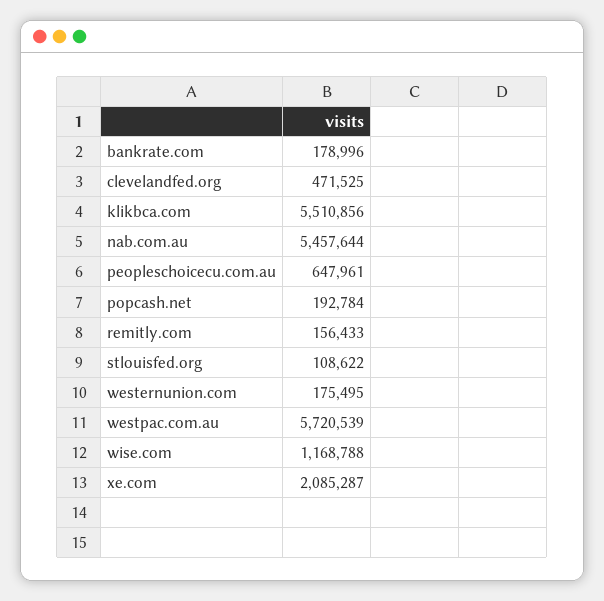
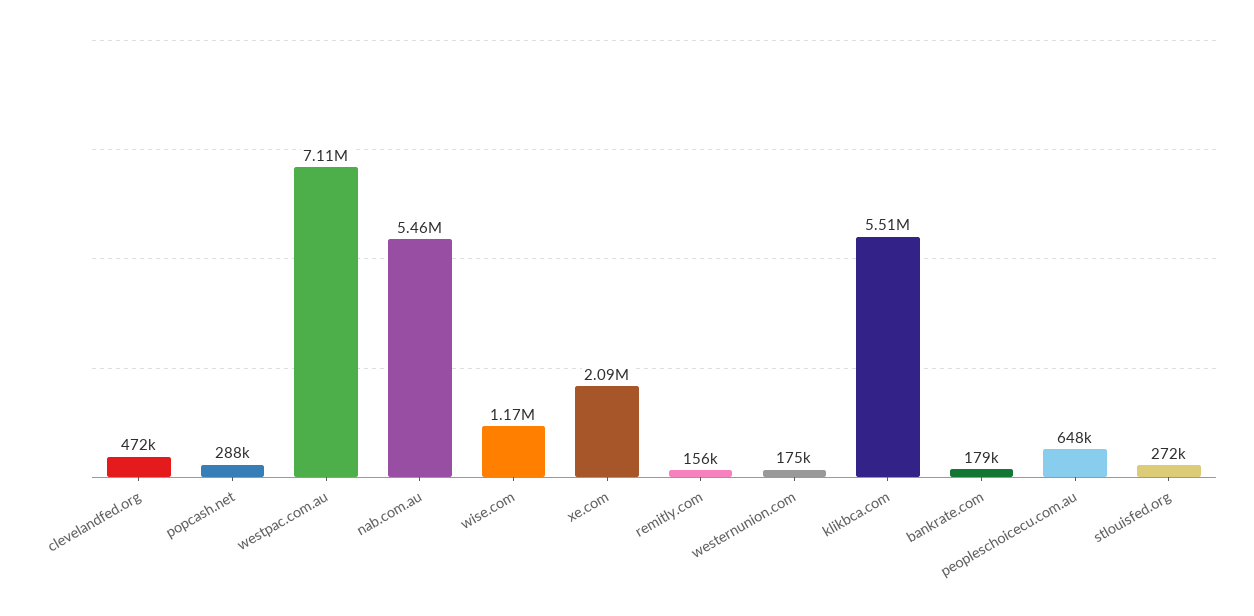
popcash.net: 192784 -> 288000
stlouisfed.org: 108622 -> 272000
westpac.com.au: 5720539 -> 7110000

